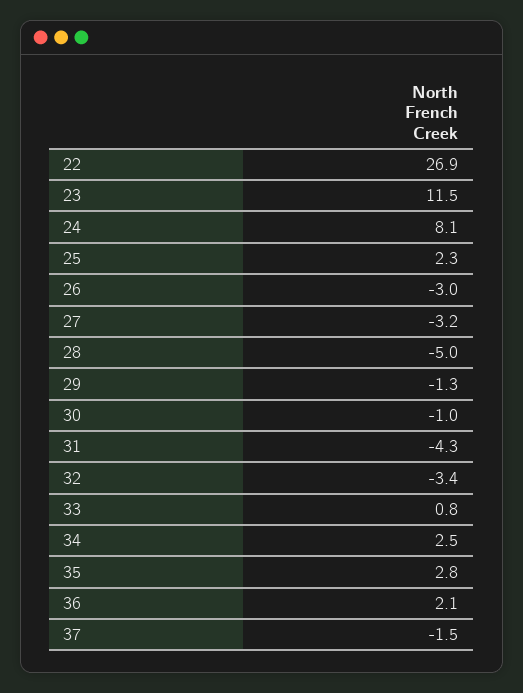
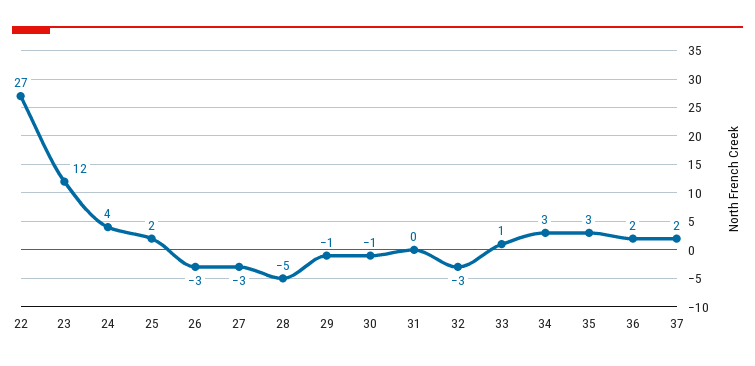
24: 8.1 -> 4
31: -4.3 -> 0
37: -1.5 -> 2

